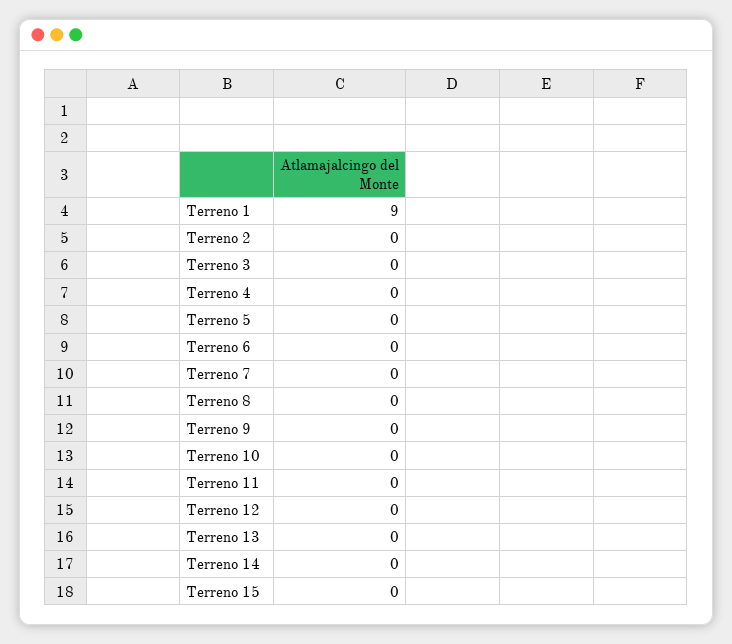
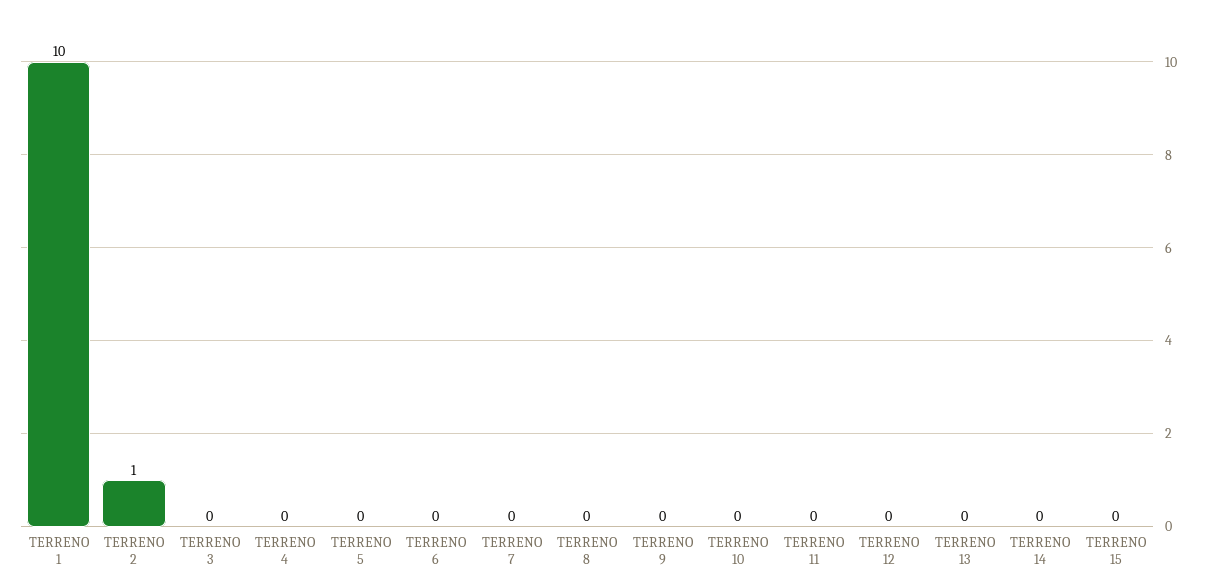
Terreno 1: 9 -> 10
Terreno 2: 0 -> 1

